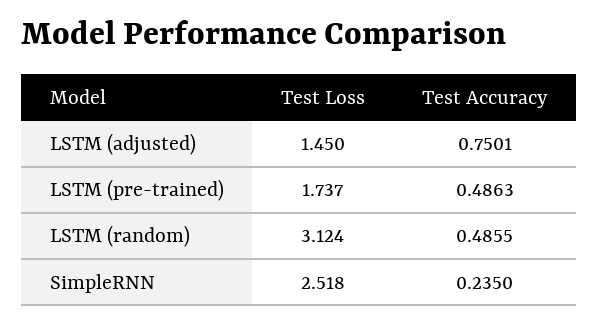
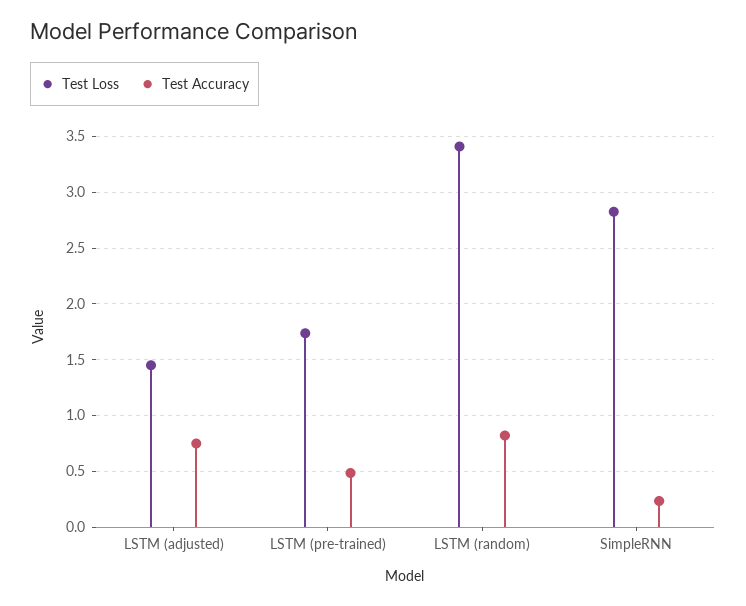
Test Loss, LSTM (random): 3.124 -> 3.4
Test Accuracy, LSTM (random): 0.4855 -> 0.8
Test Loss, SimpleRNN: 2.518 -> 2.8

